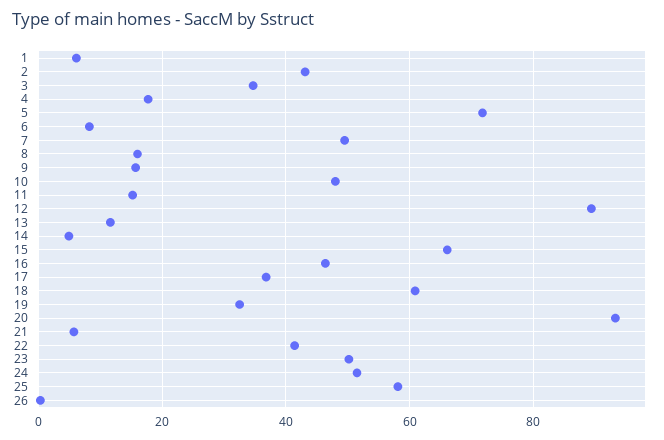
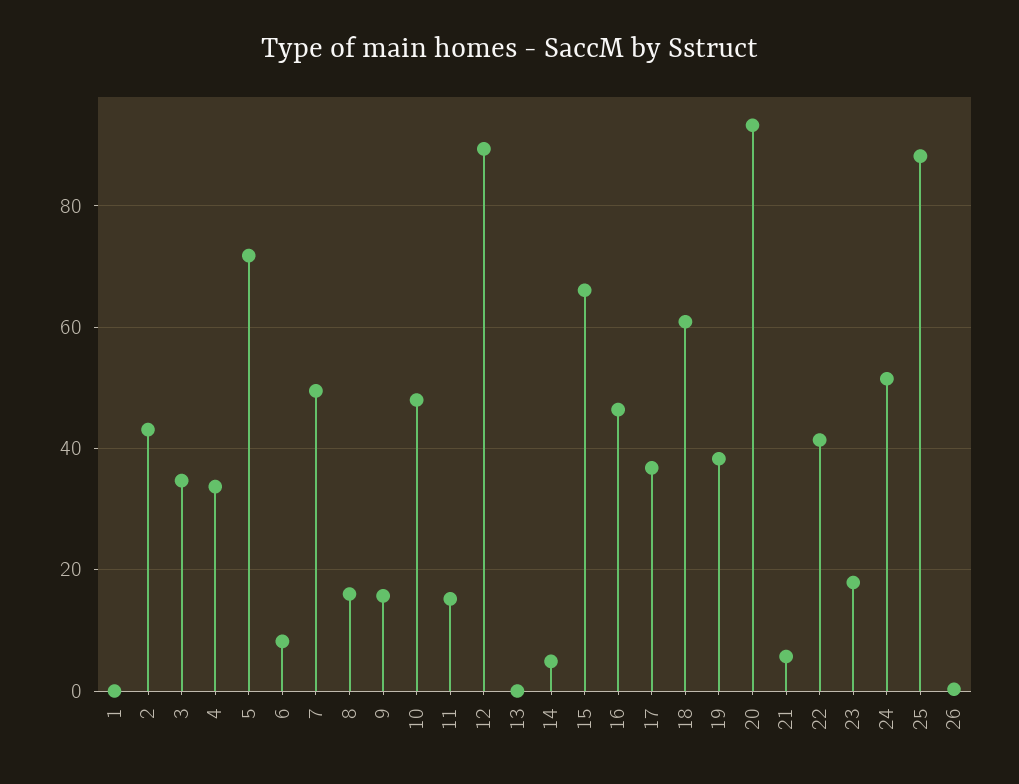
1: 6 -> 0
4: 18 -> 34
13: 12 -> 0
19: 32 -> 38
23: 50 -> 18
25: 58 -> 88

